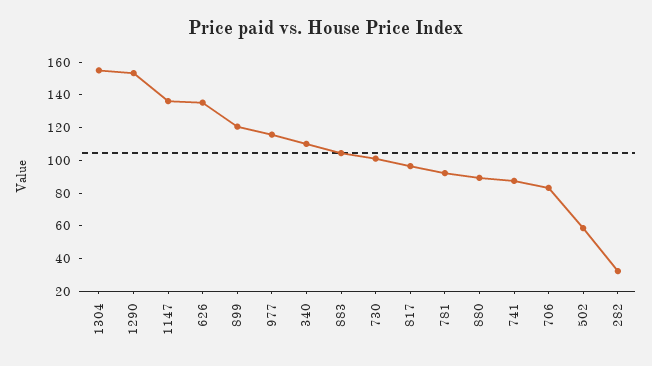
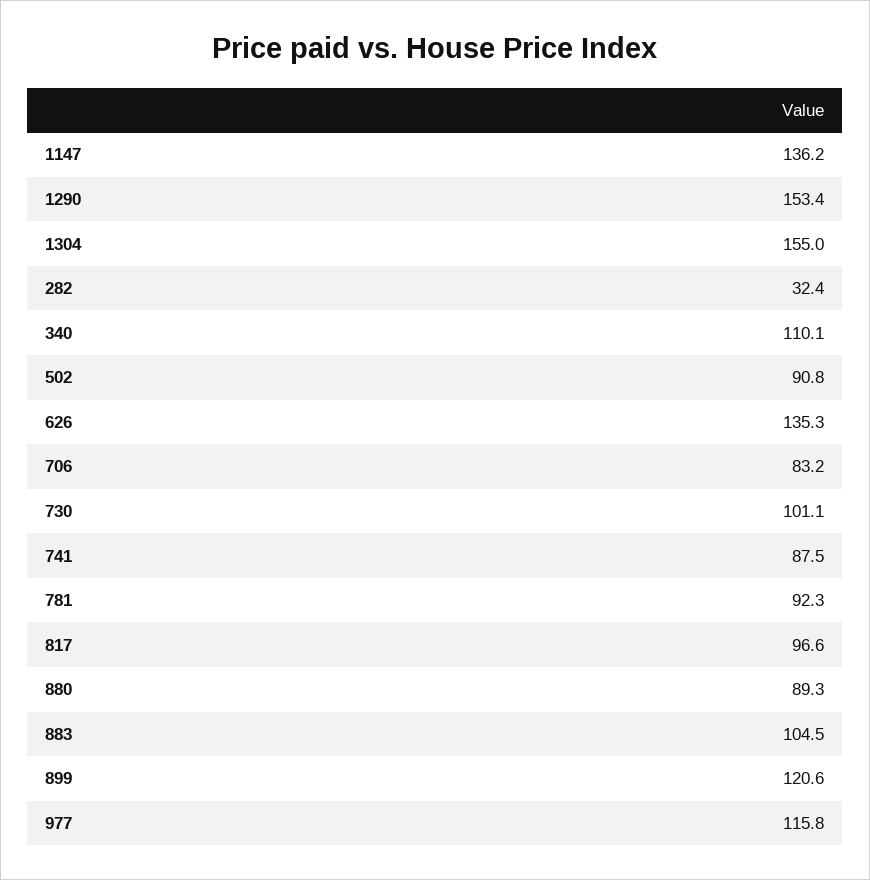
502: 60 -> 90.8

